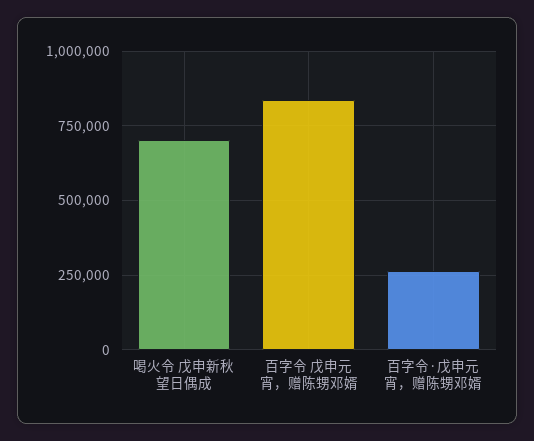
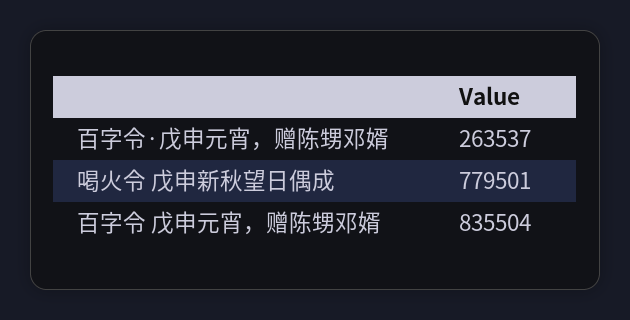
喝火令 戊申新秋望日偶成: 700000 -> 779501

